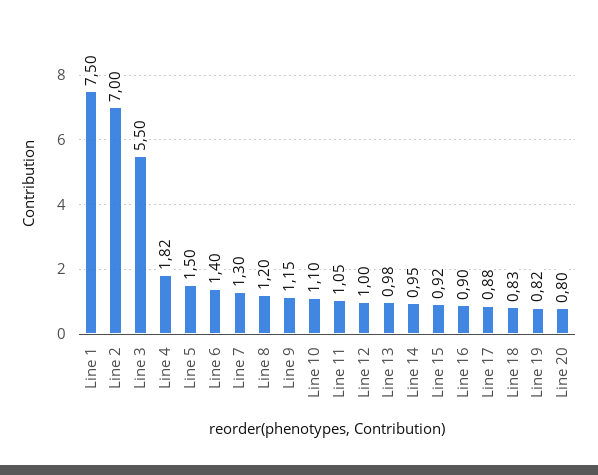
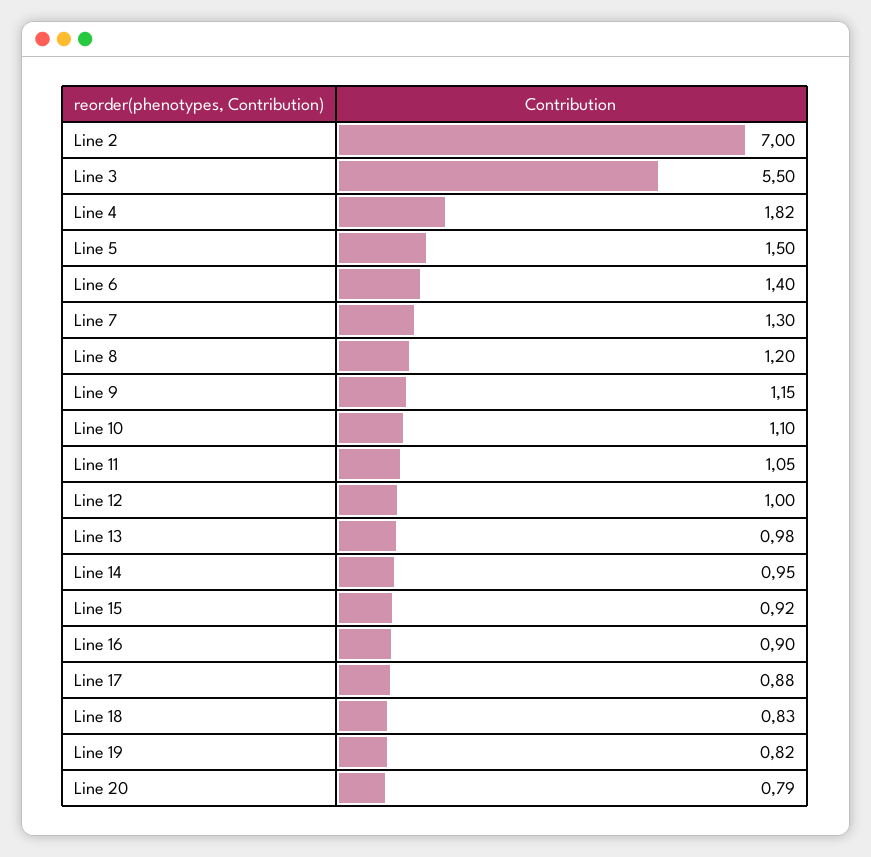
Line 1: 7.5 -> none
Line 20: 0.8 -> 0.79

